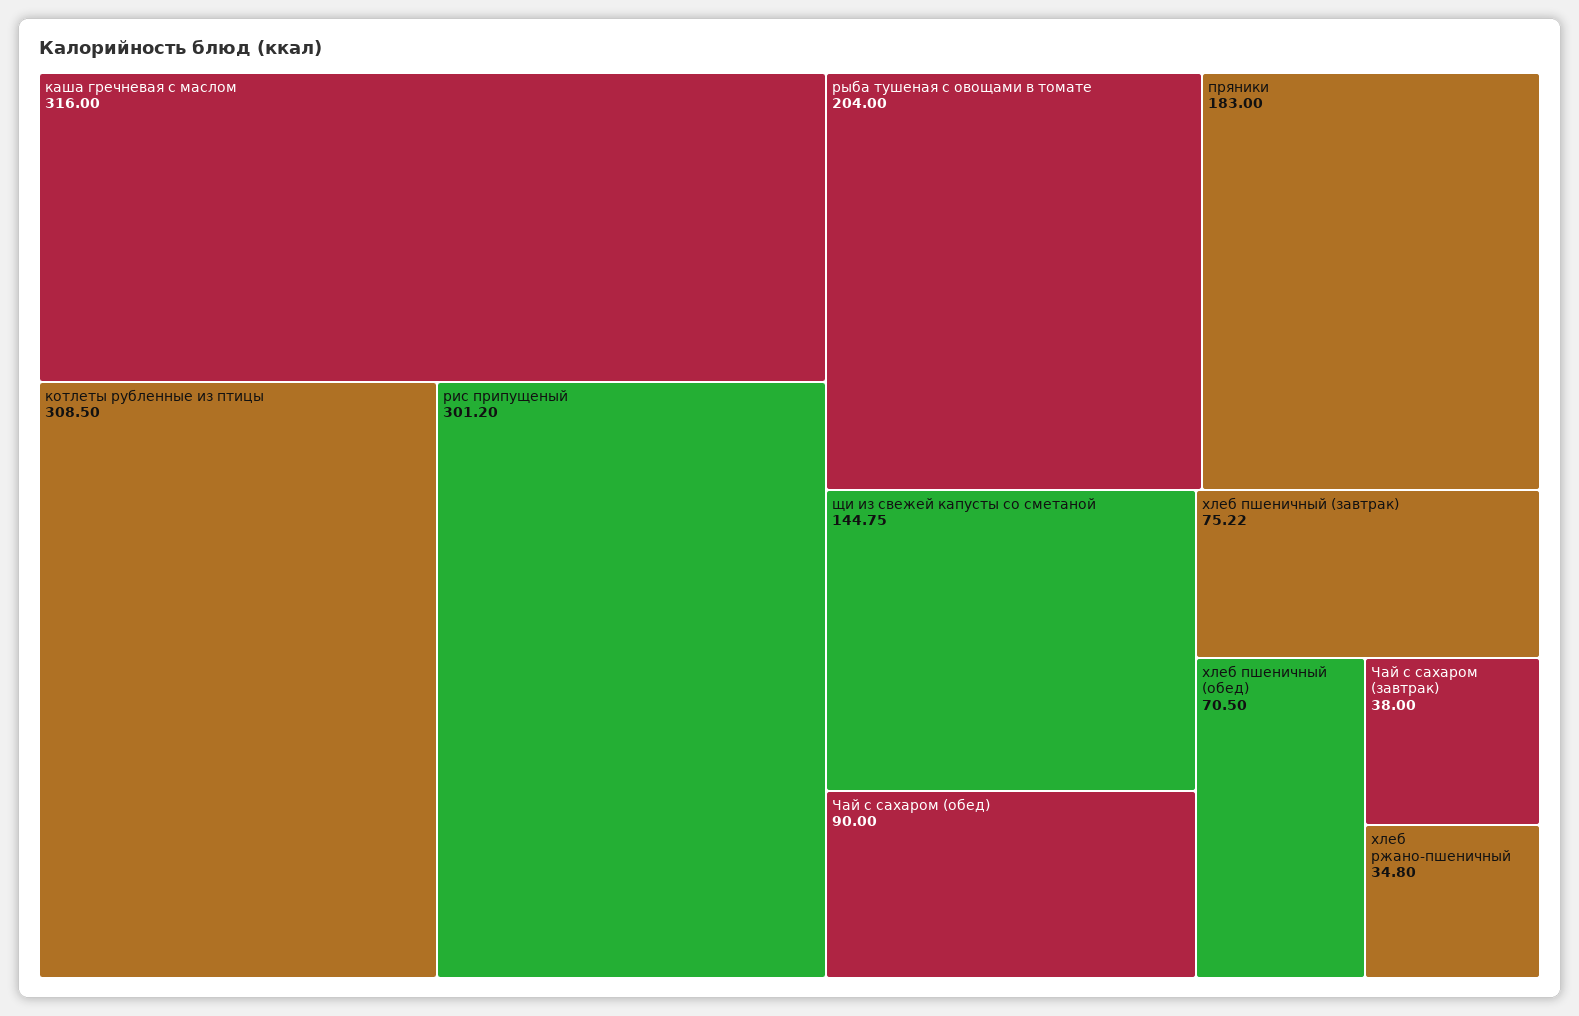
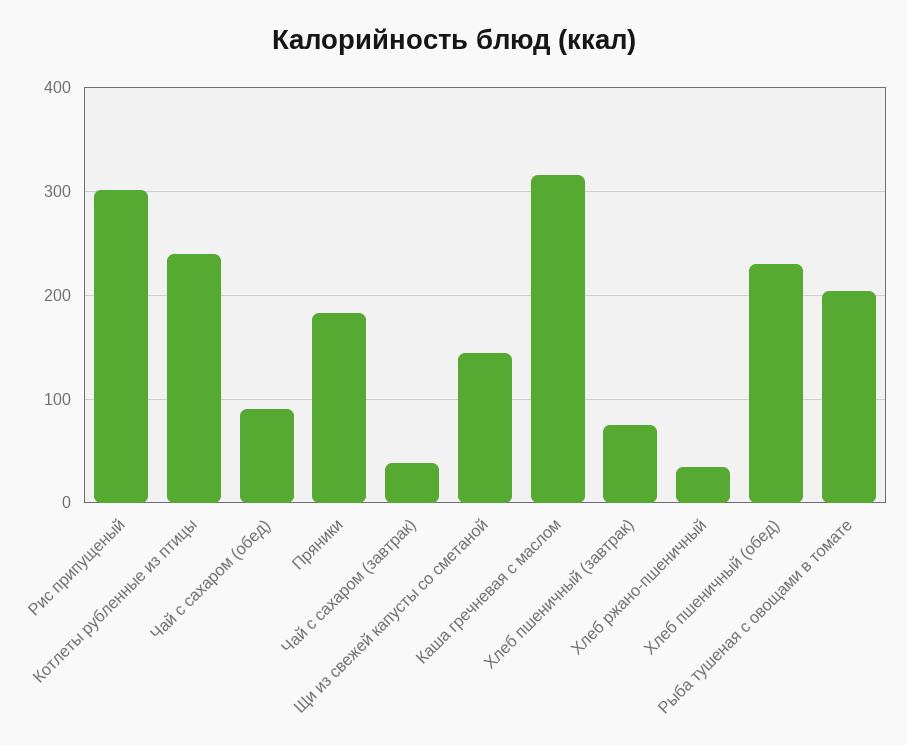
котлеты рубленные из птицы: 308.5 -> 240
хлеб пшеничный (обед): 70.5 -> 230

